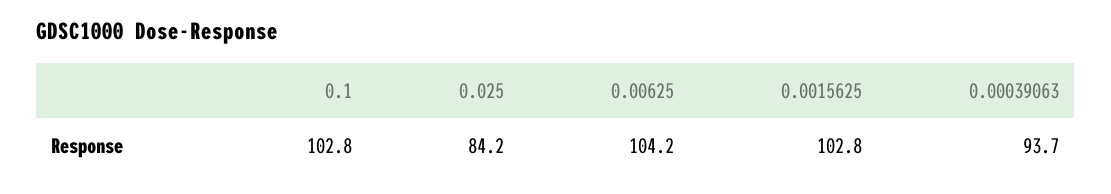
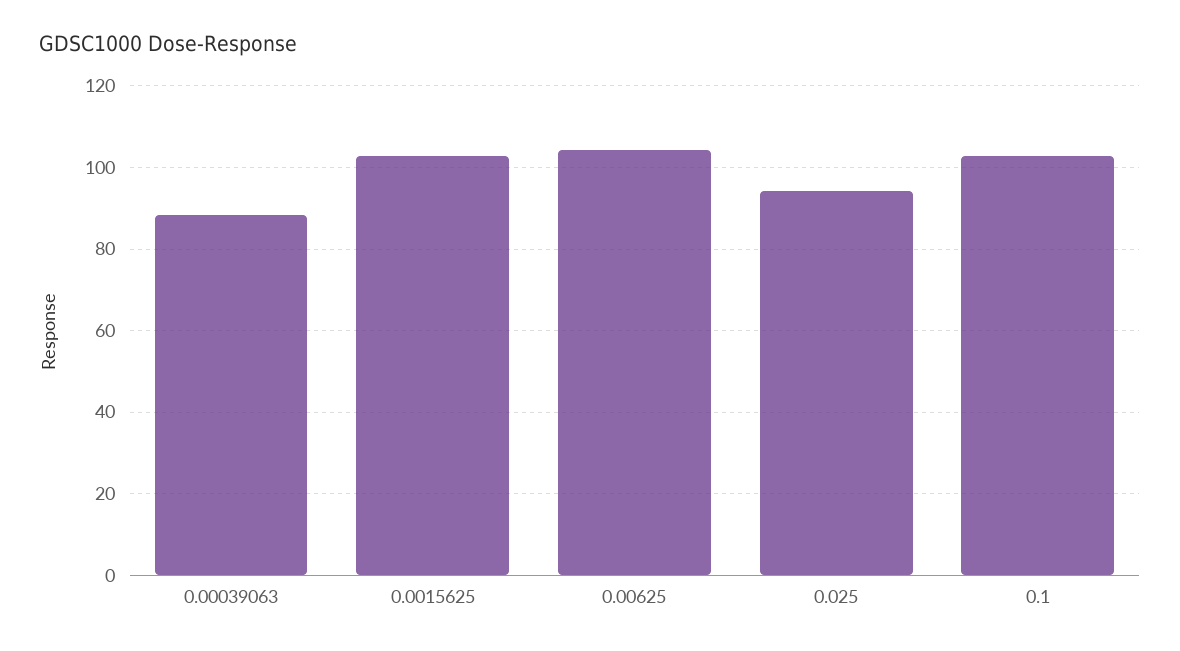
0.025: 84.2 -> 94
0.00039063: 93.7 -> 88

